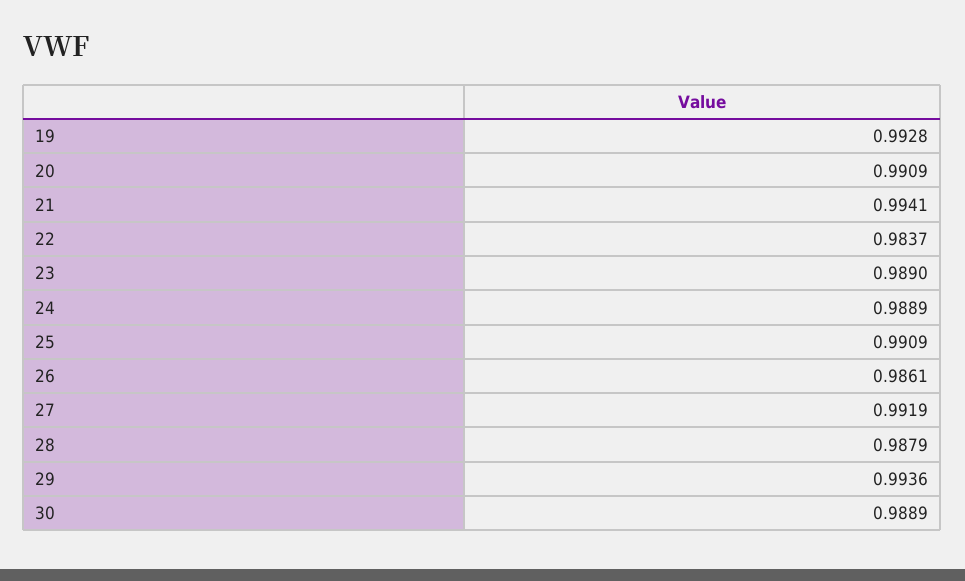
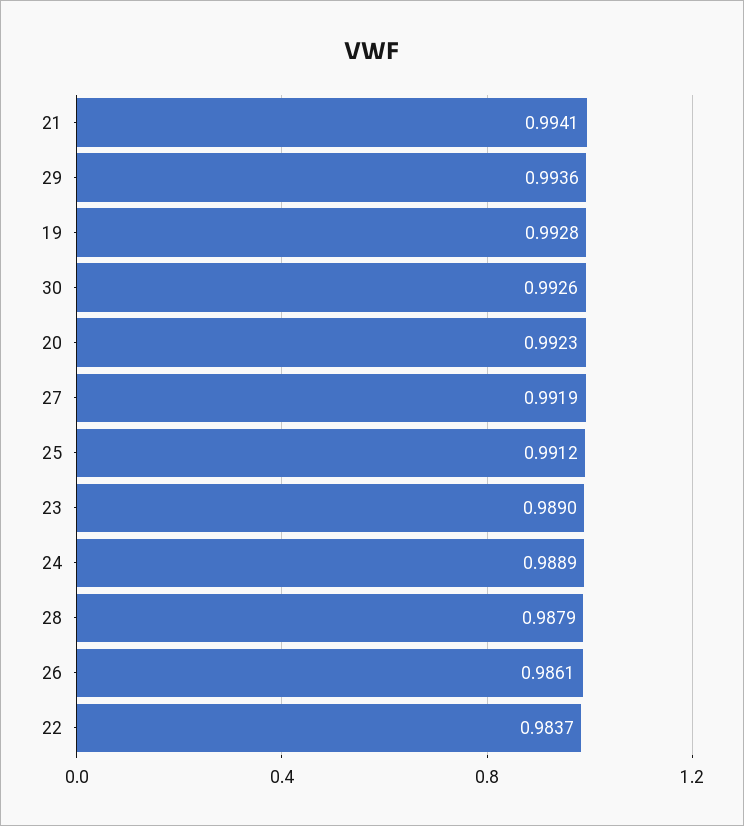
20: 0.9909 -> 0.9923
25: 0.9909 -> 0.9912
30: 0.9889 -> 0.9926

